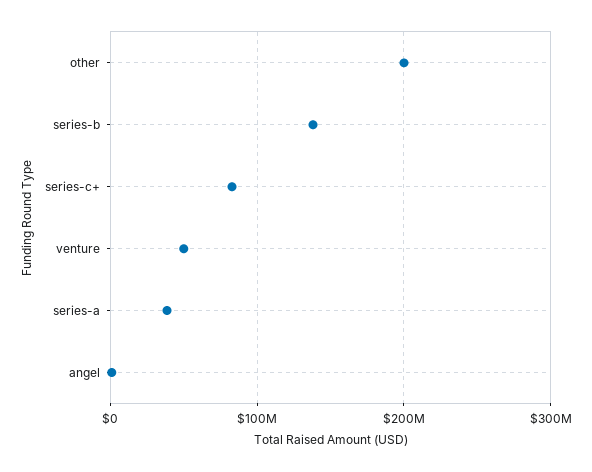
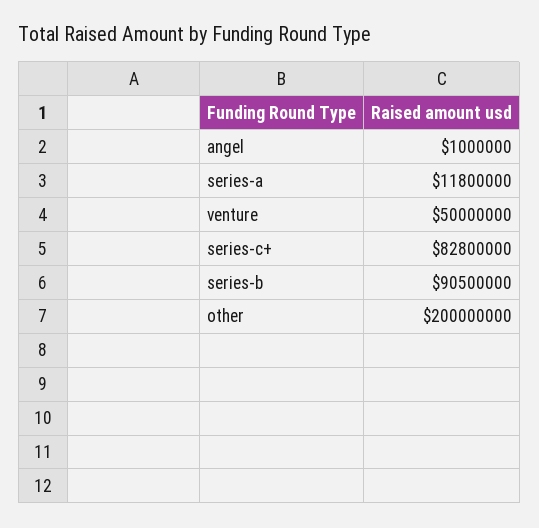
series-b: 140000000 -> 90500000
series-a: 40000000 -> 11800000

